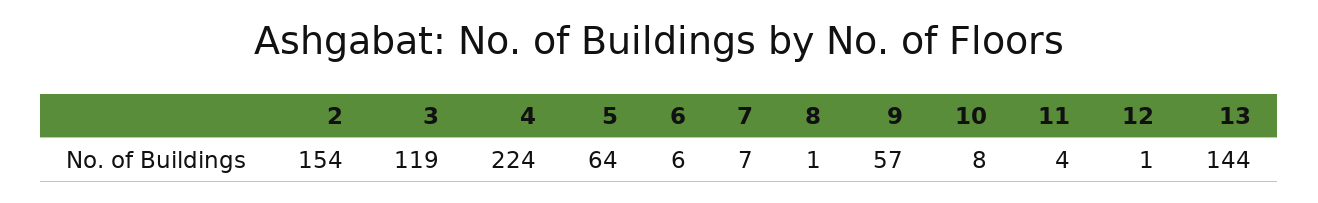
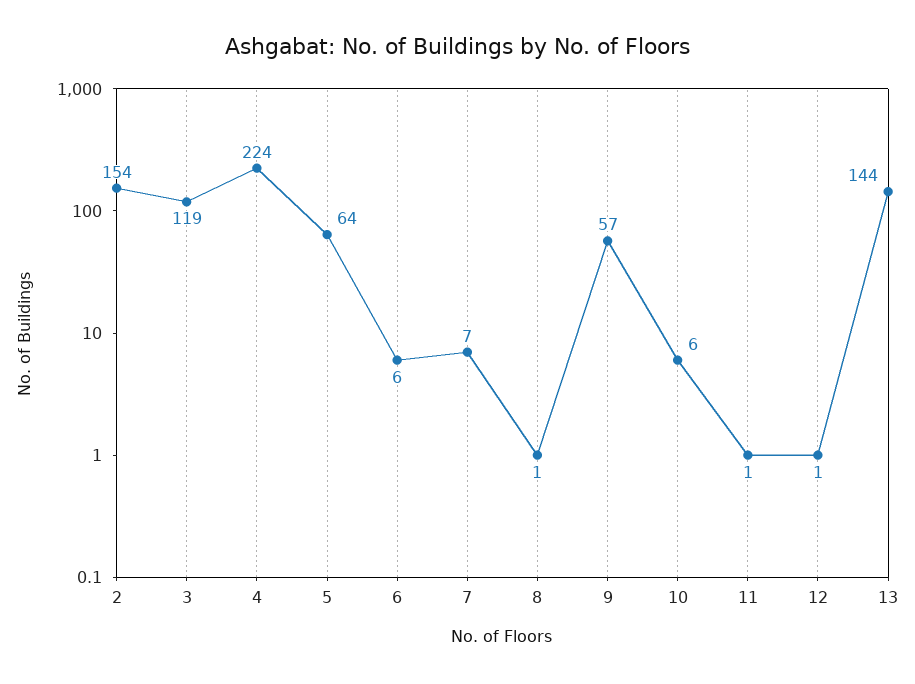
10: 8 -> 6
11: 4 -> 1

